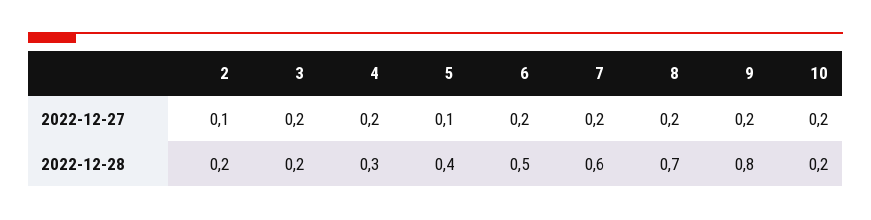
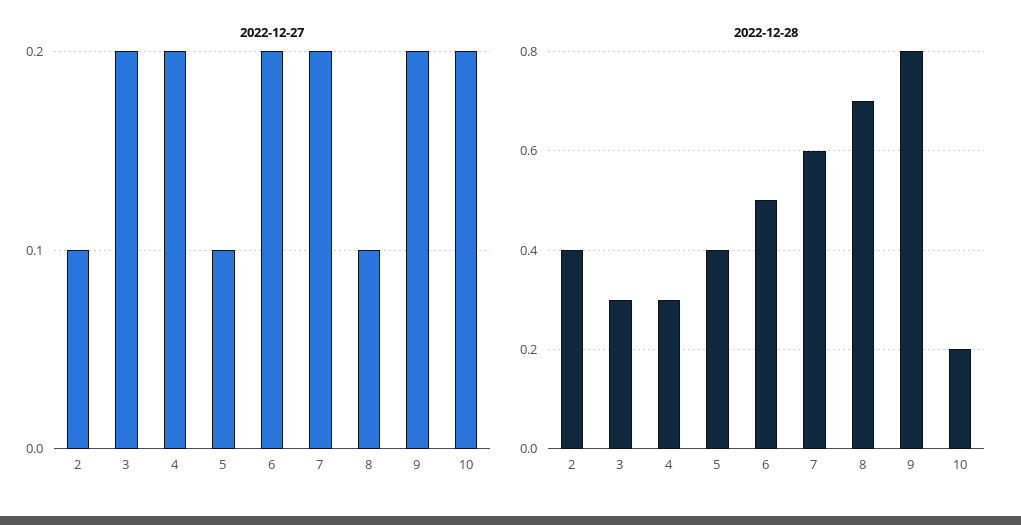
2022-12-27, 8: 0.2 -> 0.1
2022-12-28, 2: 0.2 -> 0.4
2022-12-28, 3: 0.2 -> 0.3

